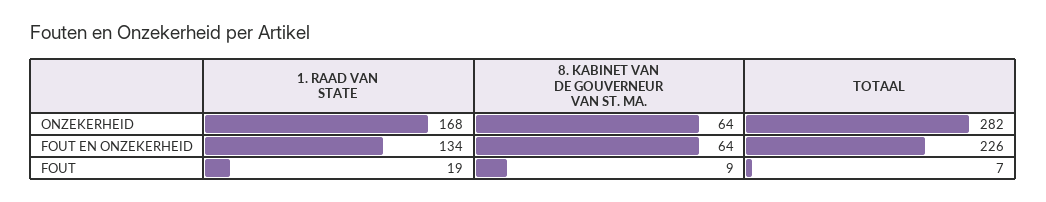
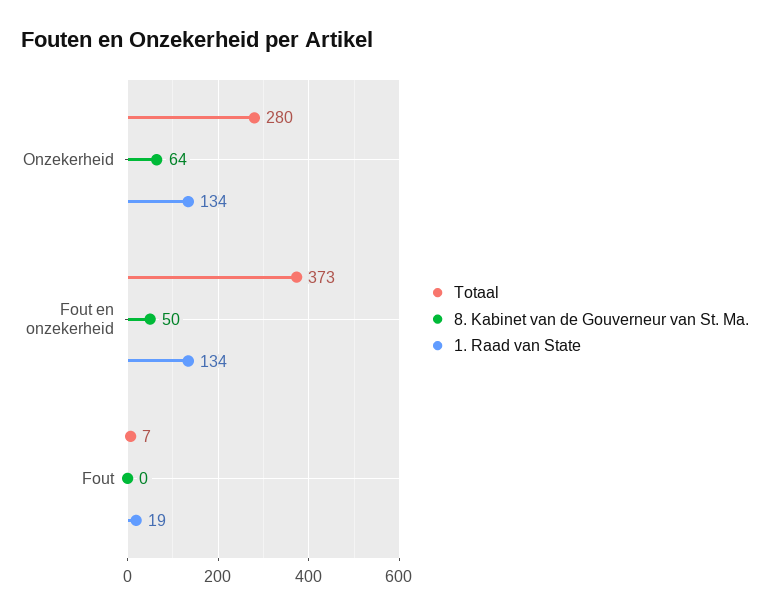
1. RAAD VAN STATE, ONZEKERHEID: 168 -> 134
TOTAAL, ONZEKERHEID: 282 -> 280
8. KABINET VAN DE GOUVERNEUR VAN ST. MA., FOUT EN ONZEKERHEID: 64 -> 50
TOTAAL, FOUT EN ONZEKERHEID: 226 -> 373
8. KABINET VAN DE GOUVERNEUR VAN ST. MA., FOUT: 9 -> 0

